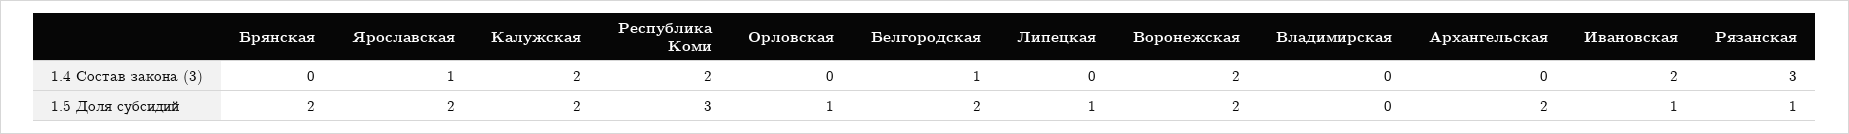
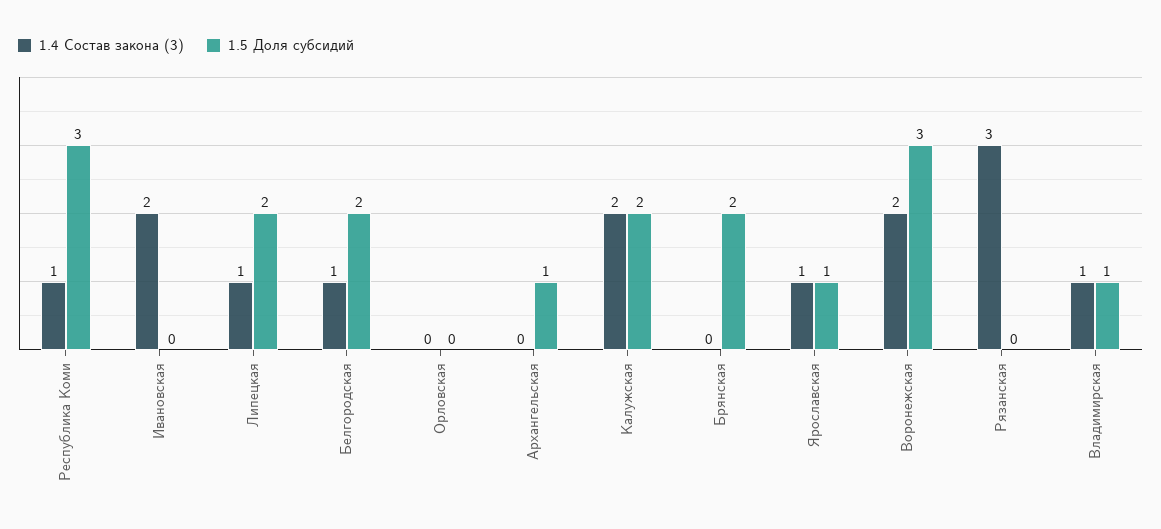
1.4 Состав закона (3), Республика Коми: 2 -> 1
1.4 Состав закона (3), Липецкая: 0 -> 1
1.4 Состав закона (3), Владимирская: 0 -> 1
1.5 Доля субсидий, Ярославская: 2 -> 1
1.5 Доля субсидий, Орловская: 1 -> 0
1.5 Доля субсидий, Липецкая: 1 -> 2
1.5 Доля субсидий, Воронежская: 2 -> 3
1.5 Доля субсидий, Владимирская: 0 -> 1
1.5 Доля субсидий, Архангельская: 2 -> 1
1.5 Доля субсидий, Ивановская: 1 -> 0
1.5 Доля субсидий, Рязанская: 1 -> 0

